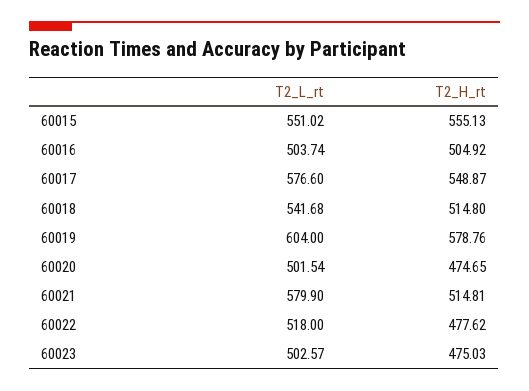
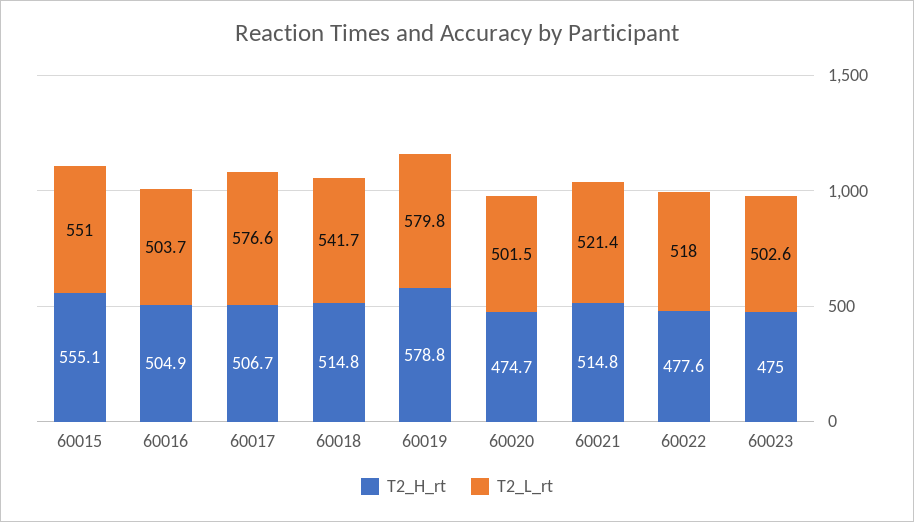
T2_H_rt, 60017: 548.87 -> 506.7
T2_L_rt, 60019: 604 -> 579.8
T2_L_rt, 60021: 579.9 -> 521.4

